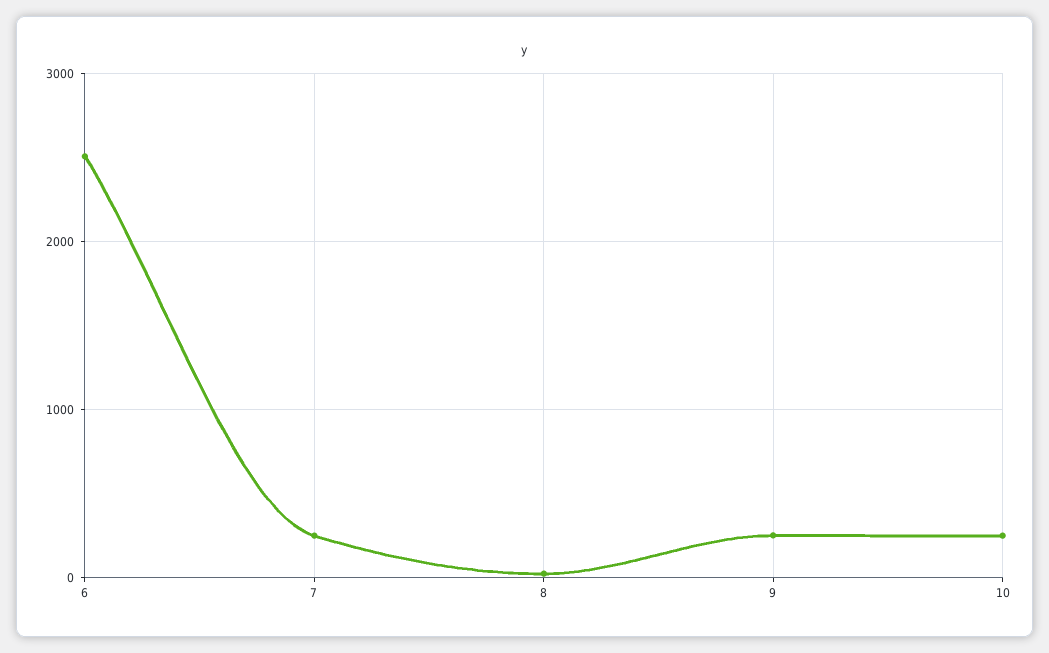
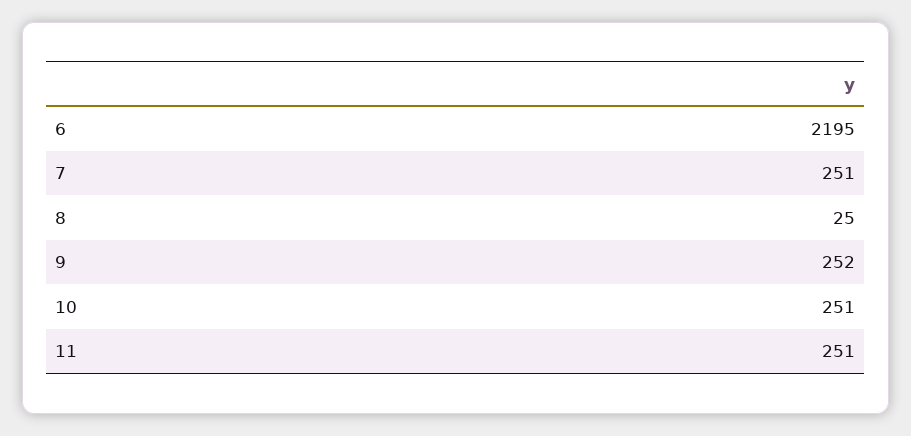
6: 2500 -> 2195
11: none -> 251

